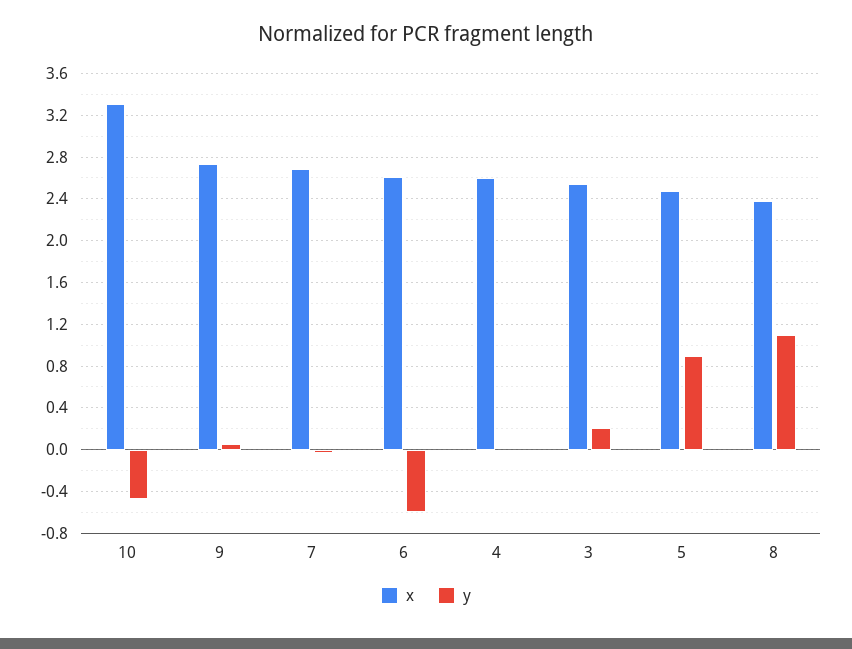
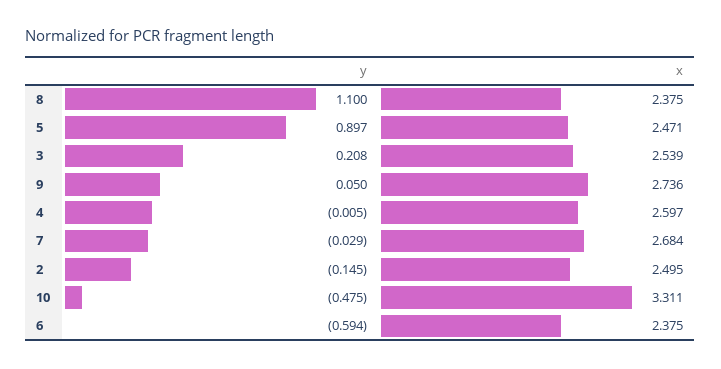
x, 6: 2.6 -> 2.375
y, 2: none -> -0.145
x, 2: none -> 2.495

